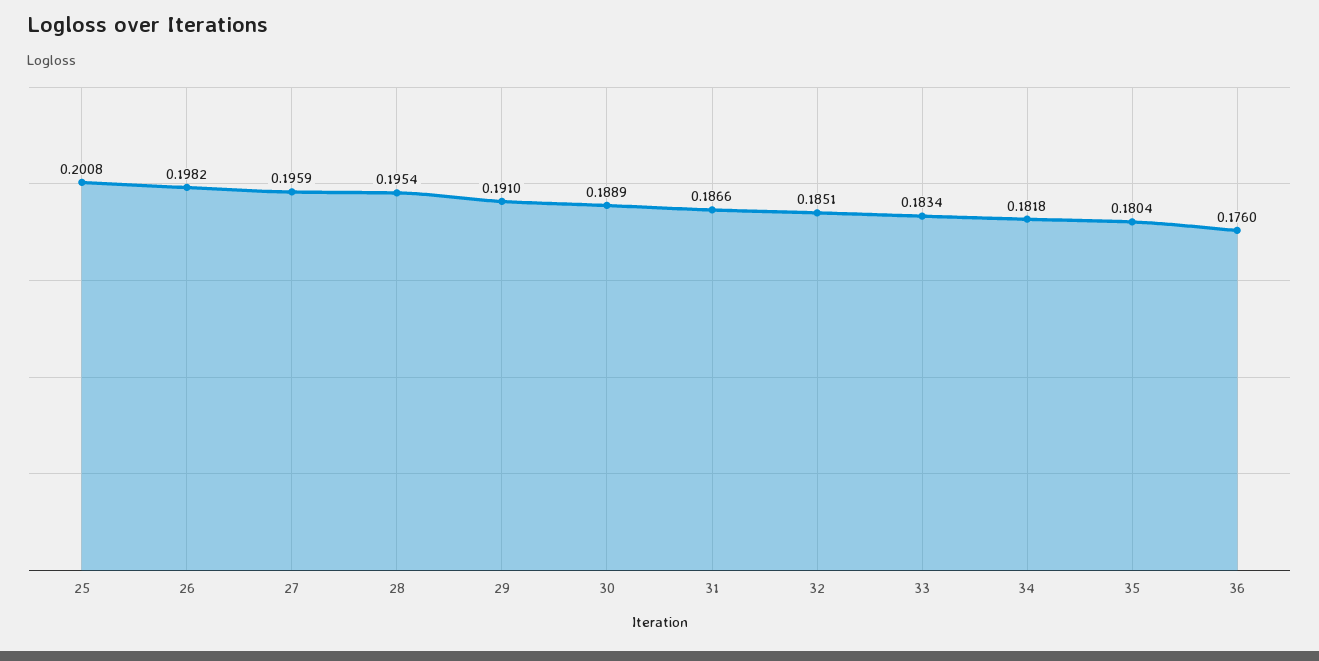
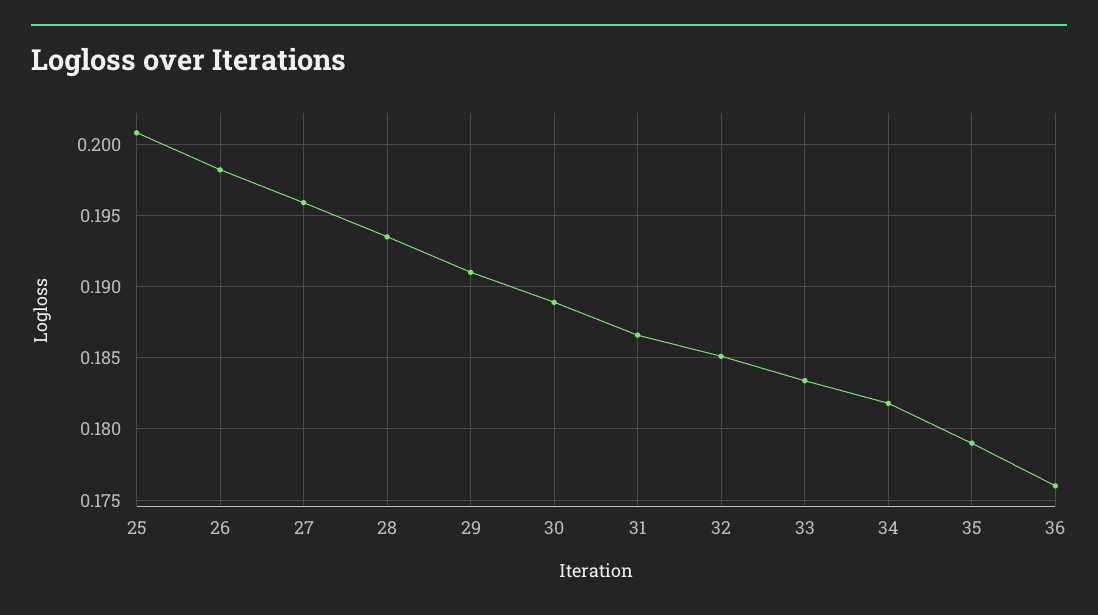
28: 0.1954 -> 0.1935
35: 0.1804 -> 0.179

